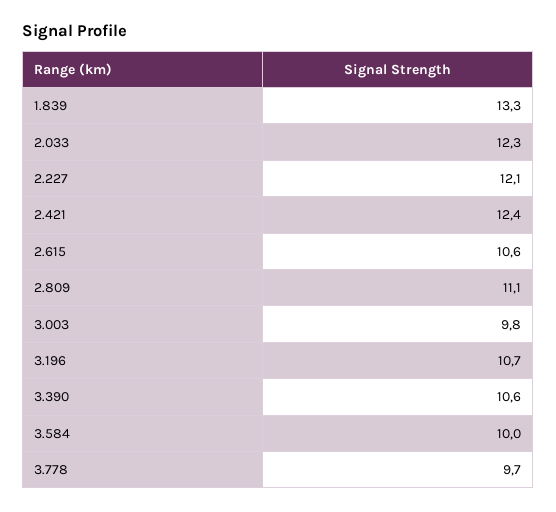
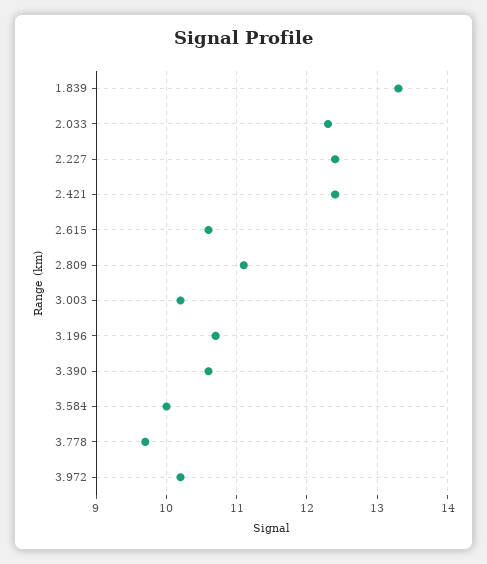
2.227: 12.1 -> 12.4
3.003: 9.8 -> 10.2
3.972: none -> 10.2

